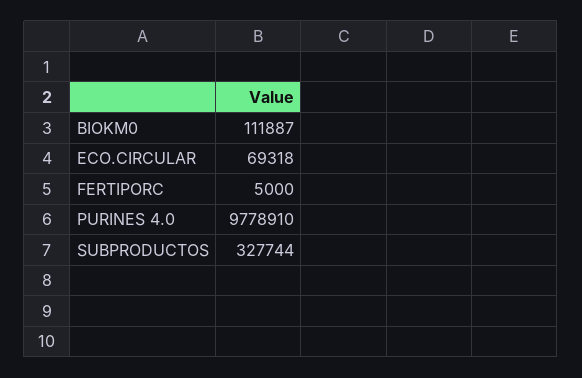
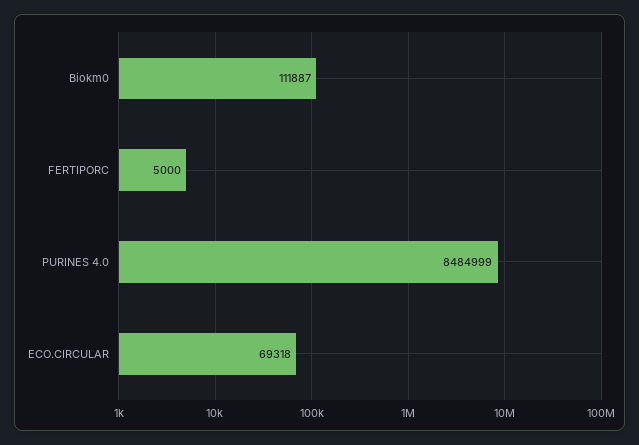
PURINES 4.0: 9778910 -> 8484999
SUBPRODUCTOS: 327744 -> none

